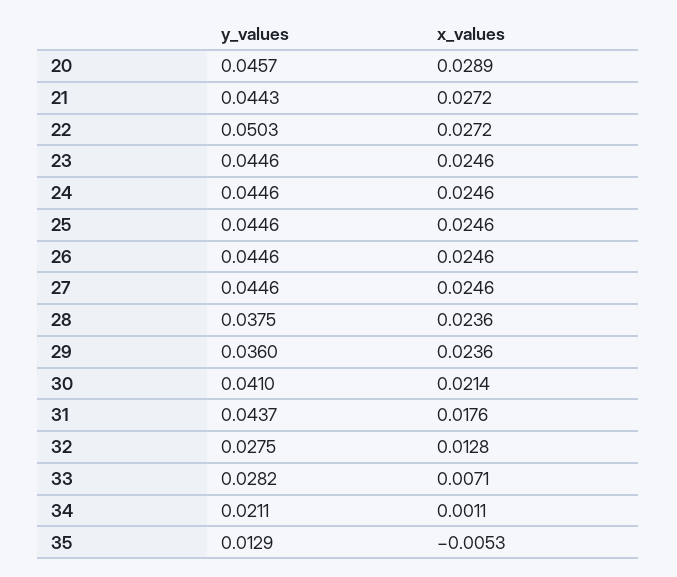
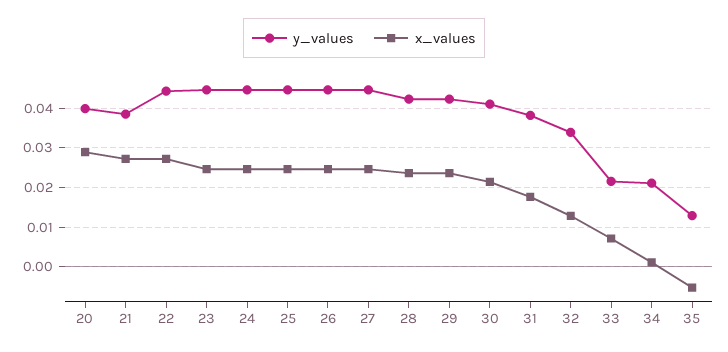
y_values, 20: 0.0457 -> 0.04
y_values, 21: 0.0443 -> 0.038
y_values, 22: 0.0503 -> 0.044
y_values, 28: 0.0375 -> 0.042
y_values, 29: 0.036 -> 0.042
y_values, 31: 0.0437 -> 0.038
y_values, 32: 0.0275 -> 0.034
y_values, 33: 0.0282 -> 0.022

